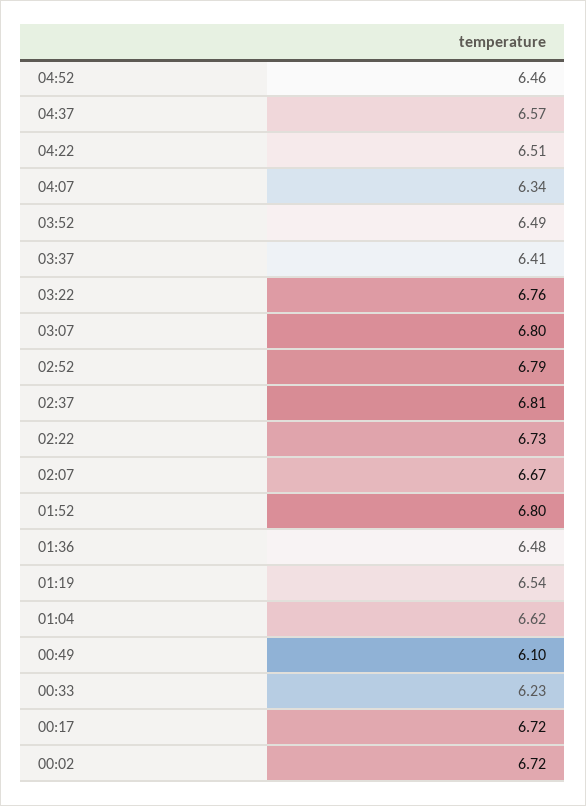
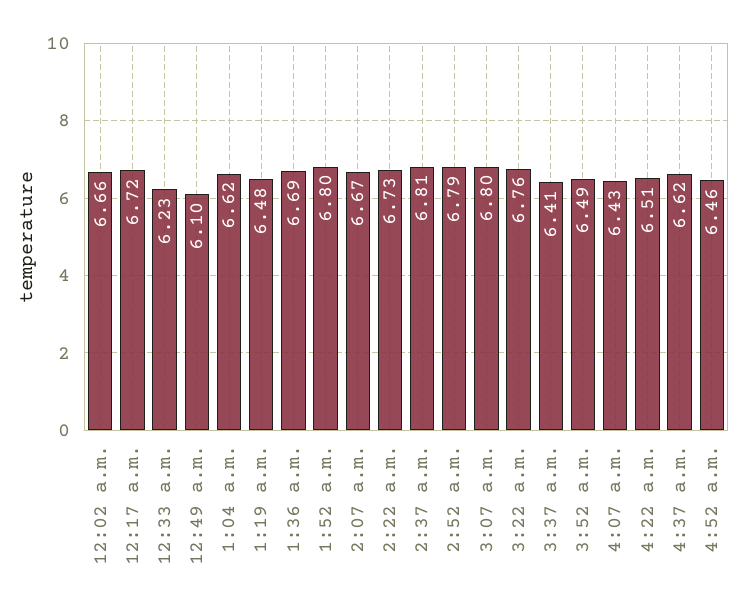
04:37: 6.57 -> 6.62
04:07: 6.34 -> 6.43
01:36: 6.48 -> 6.69
01:19: 6.54 -> 6.48
00:02: 6.72 -> 6.66

